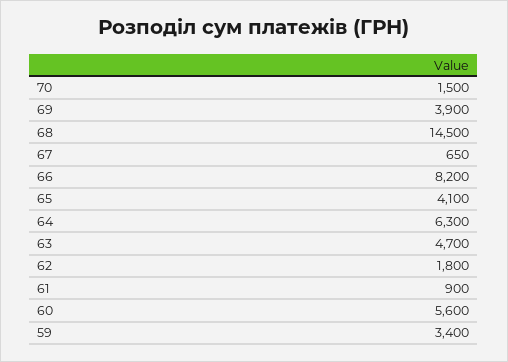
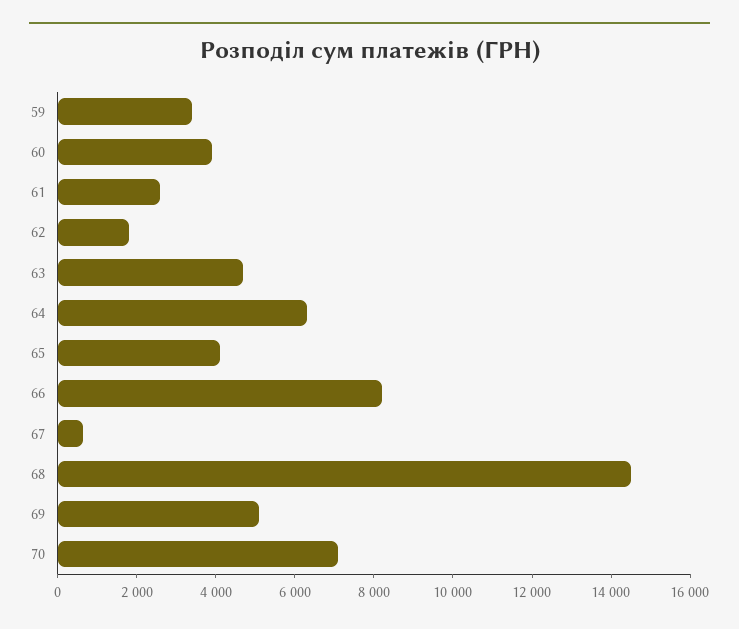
70: 1500 -> 7000
69: 3900 -> 5000
61: 900 -> 2500
60: 5600 -> 4000

